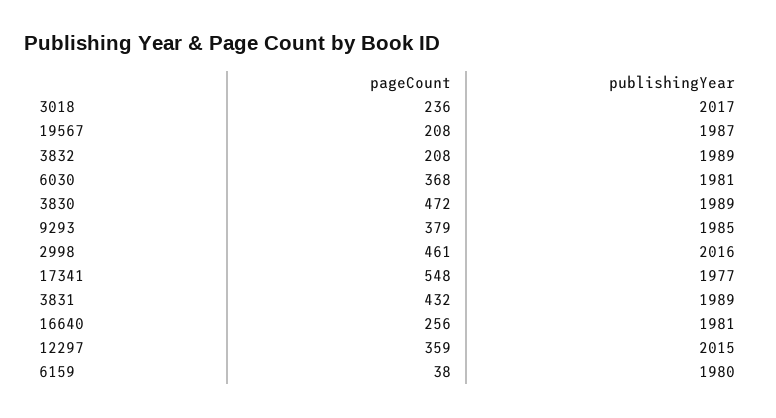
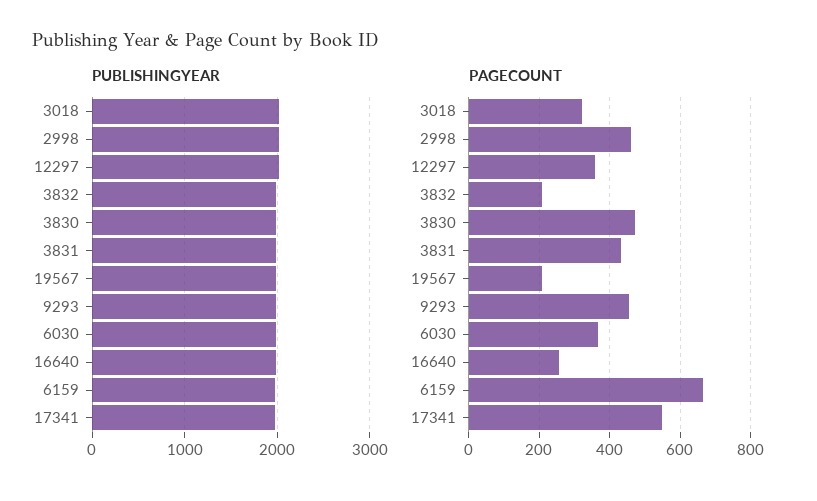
pageCount, 3018: 236 -> 320
pageCount, 9293: 379 -> 460
pageCount, 6159: 38 -> 660

